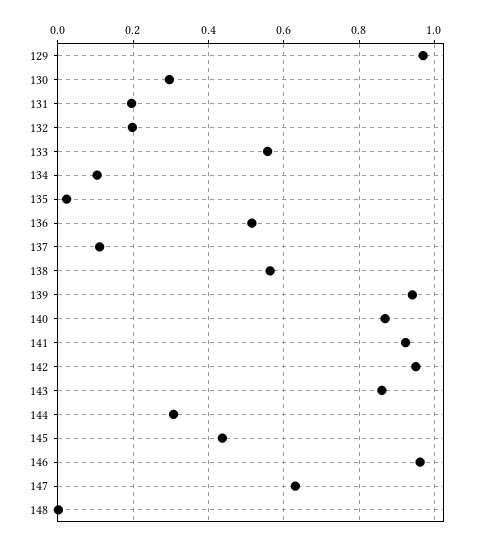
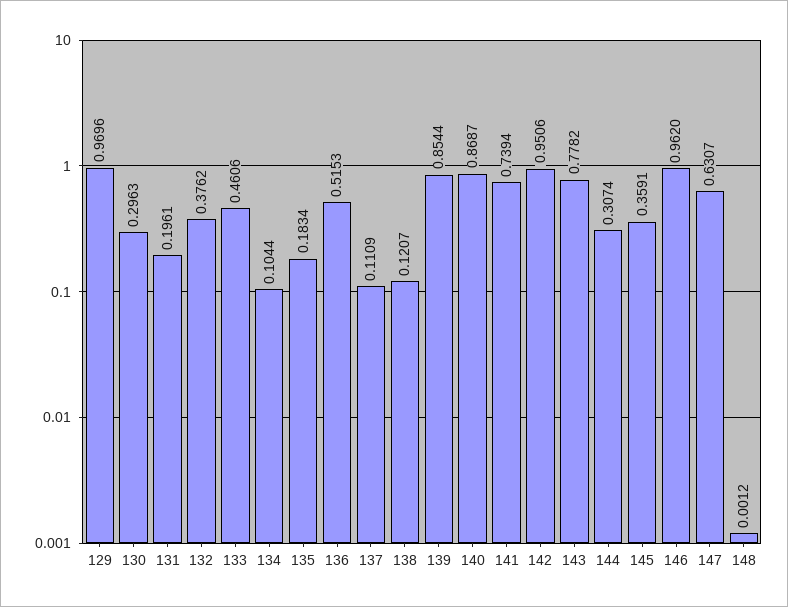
132: 0.2 -> 0.3762
133: 0.56 -> 0.4606
135: 0.02 -> 0.1834
138: 0.56 -> 0.1207
139: 0.94 -> 0.8544
141: 0.92 -> 0.7394
143: 0.86 -> 0.7782
145: 0.44 -> 0.3591

